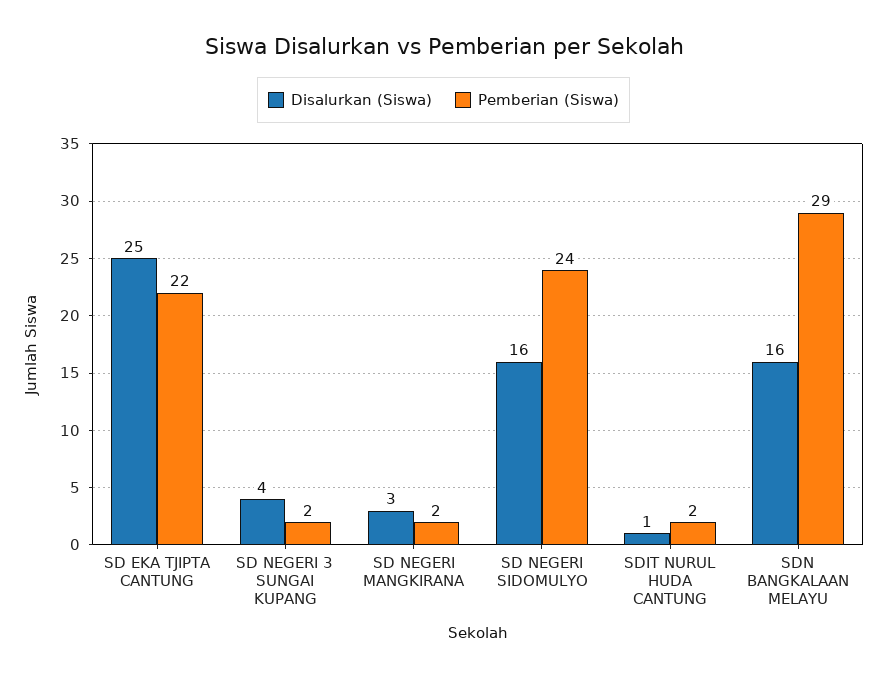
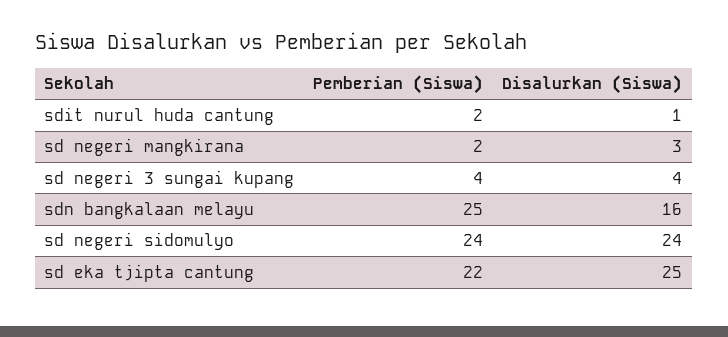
Pemberian (Siswa), SD NEGERI 3 SUNGAI KUPANG: 2 -> 4
Disalurkan (Siswa), SD NEGERI SIDOMULYO: 16 -> 24
Pemberian (Siswa), SDN BANGKALAAN MELAYU: 29 -> 25

